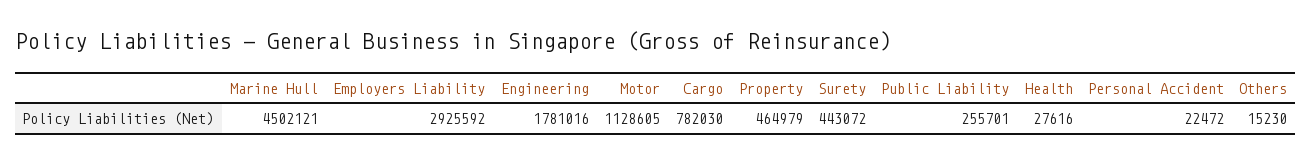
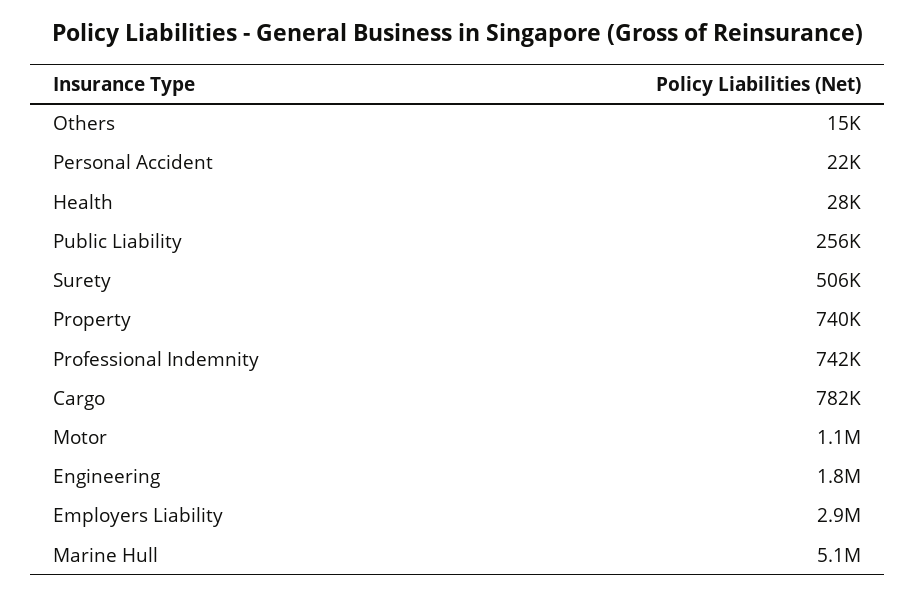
Marine Hull: 4502121 -> 5100000
Property: 464979 -> 740000
Surety: 443072 -> 506000
Professional Indemnity: none -> 742000

